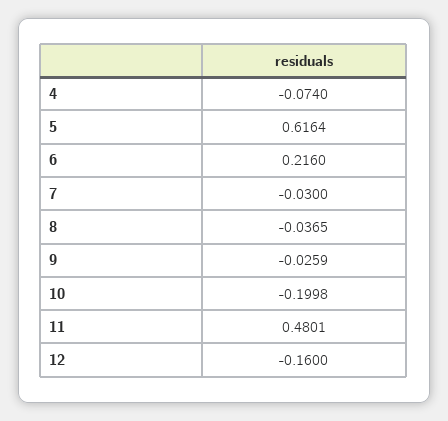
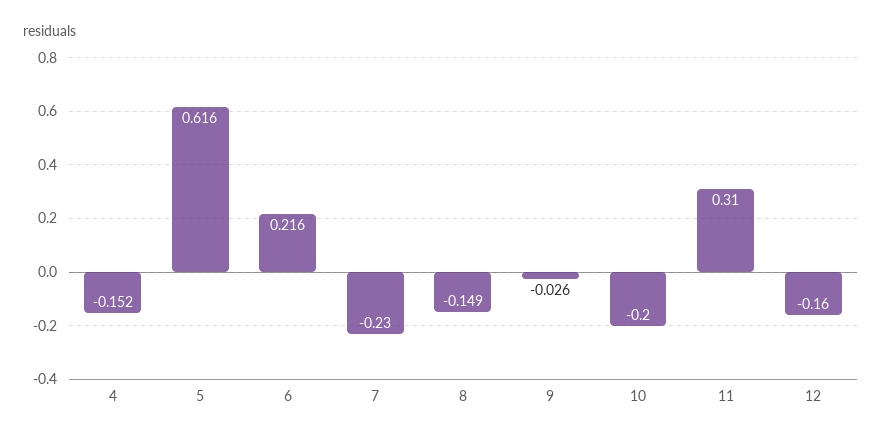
4: -0.074 -> -0.152
7: -0.03 -> -0.23
8: -0.0365 -> -0.149
11: 0.4801 -> 0.31

